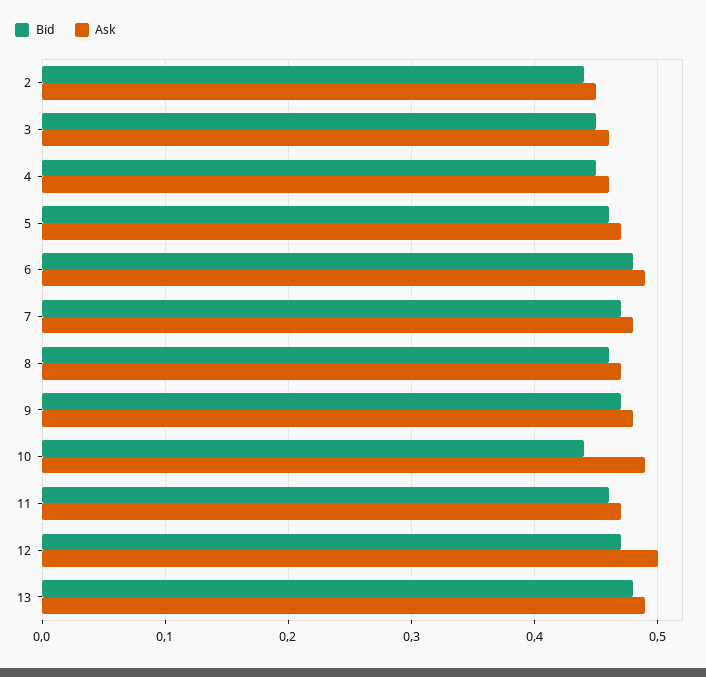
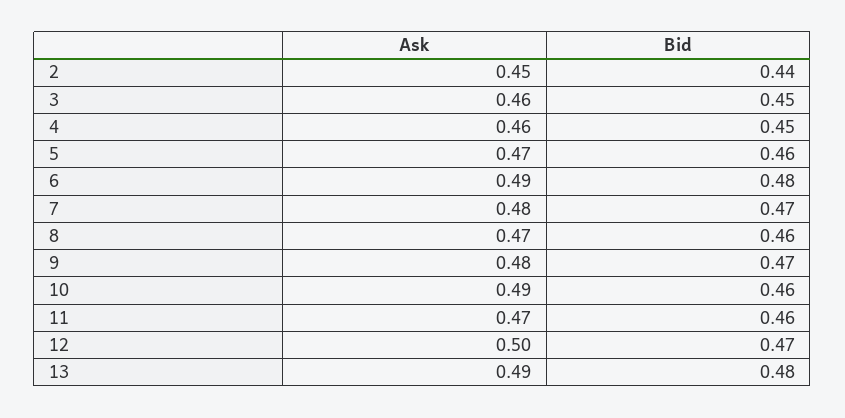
Bid, 10: 0.44 -> 0.46

